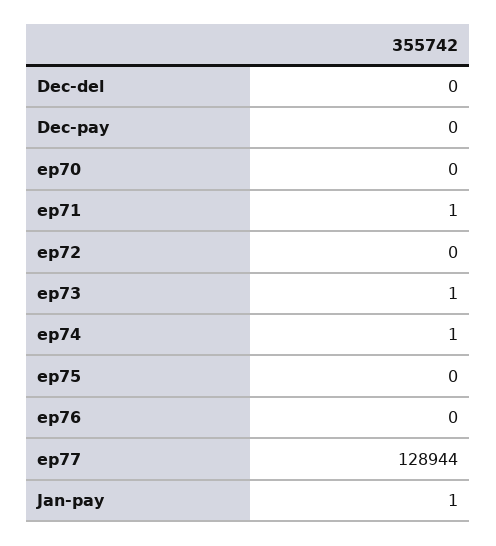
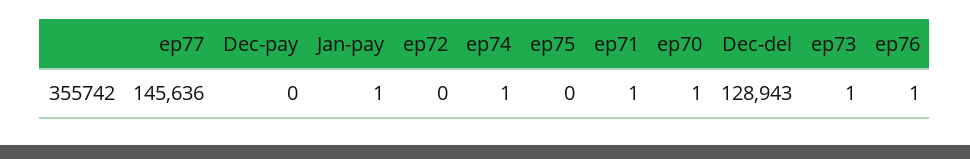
Dec-del: 0 -> 128943
ep70: 0 -> 1
ep76: 0 -> 1
ep77: 128944 -> 145636

